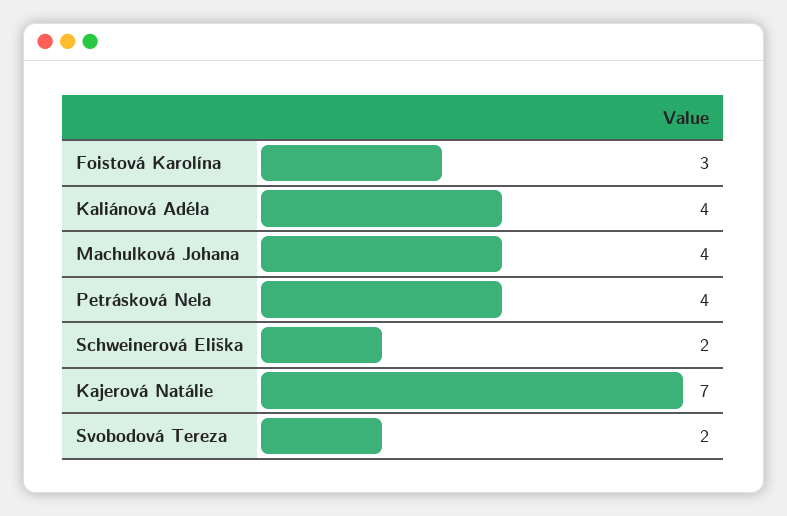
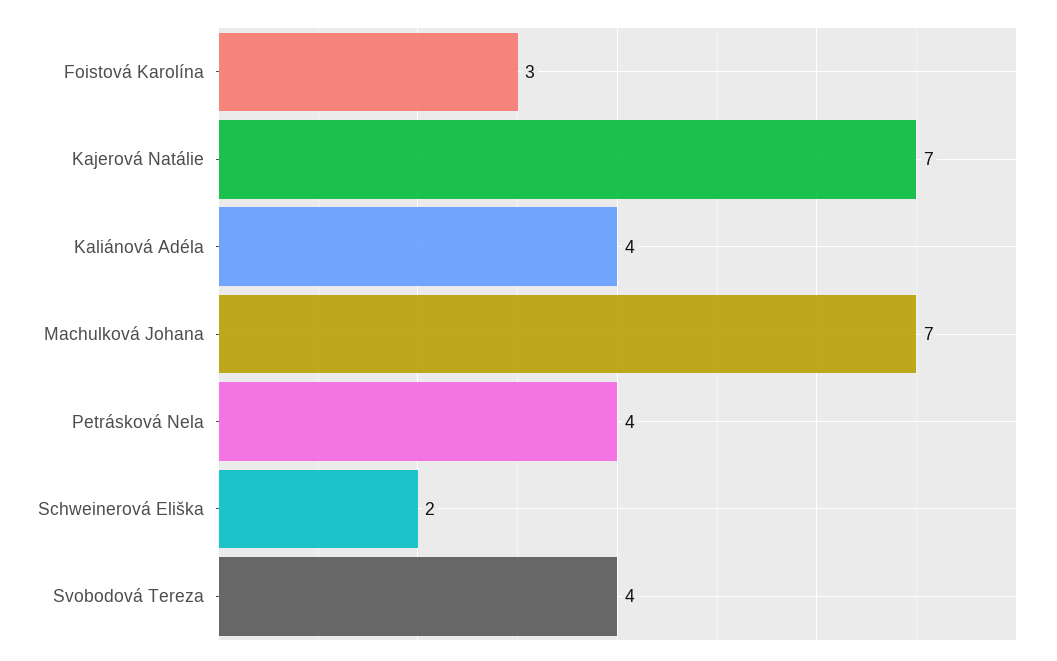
Machulková Johana: 4 -> 7
Svobodová Tereza: 2 -> 4

